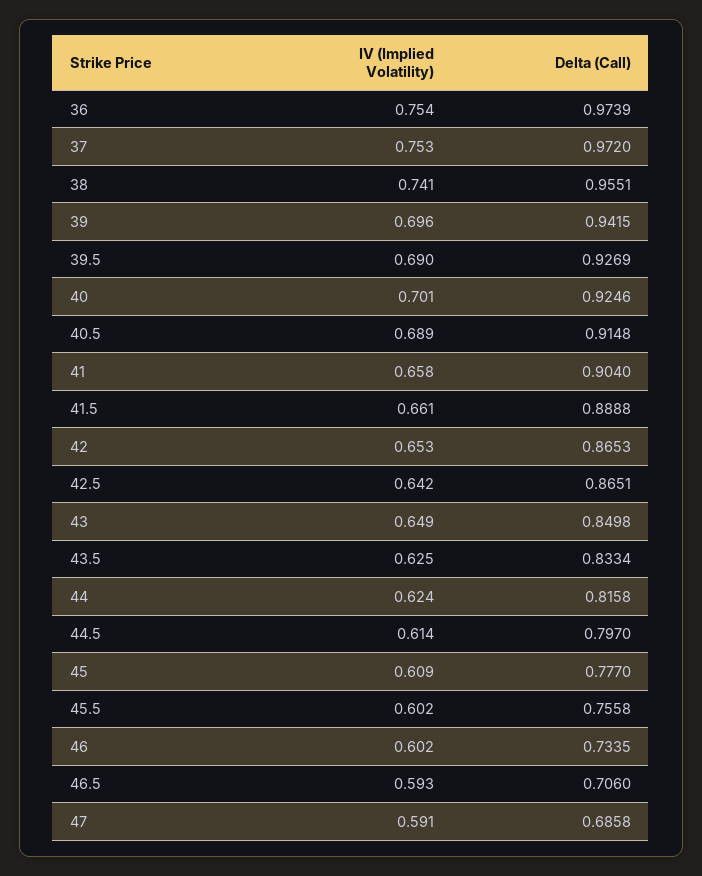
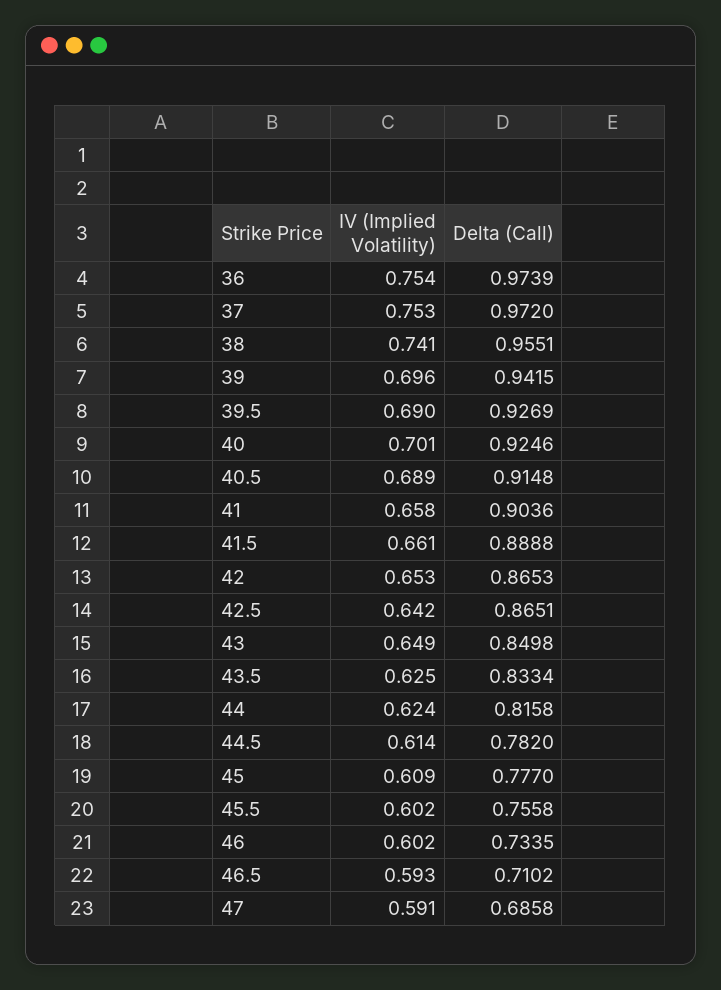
Delta (Call), 41: 0.904 -> 0.9036
Delta (Call), 44.5: 0.797 -> 0.782
Delta (Call), 46.5: 0.706 -> 0.7102

